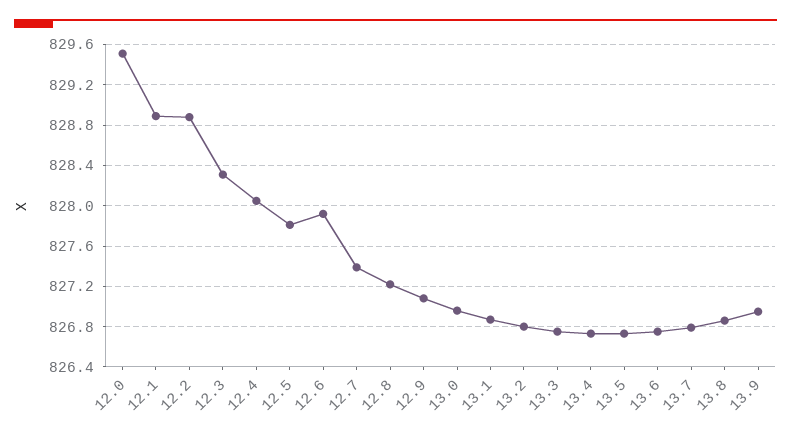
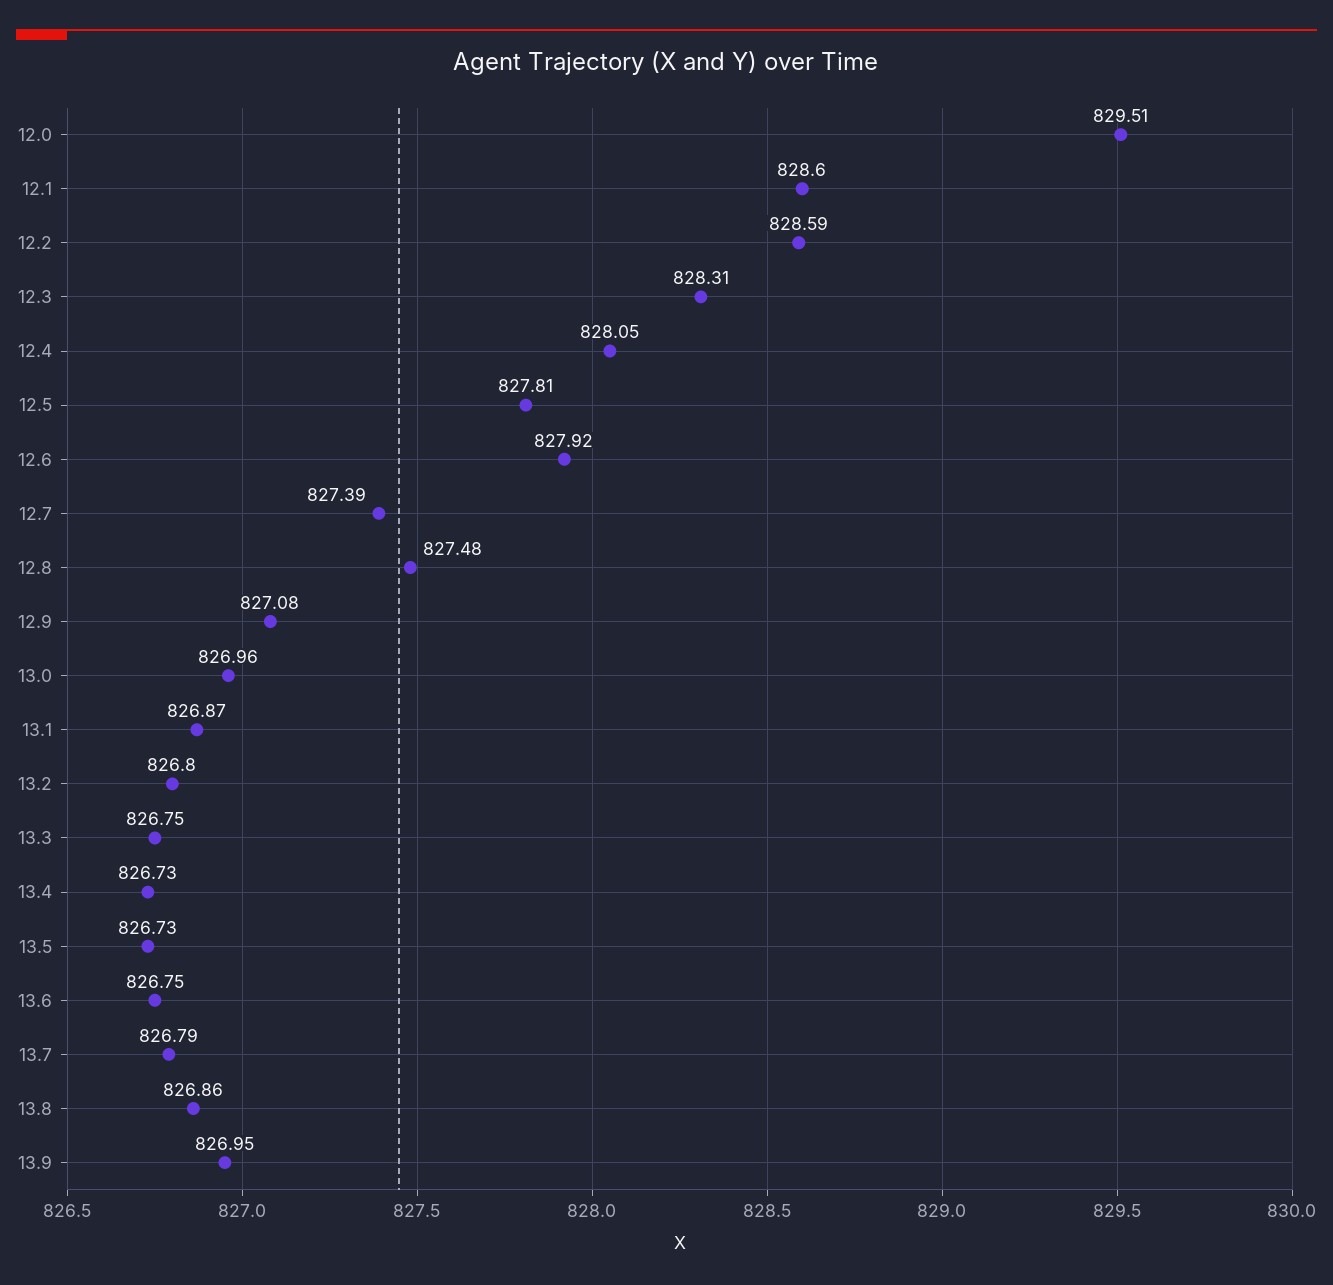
12.1: 828.9 -> 828.6
12.2: 828.9 -> 828.59
12.8: 827.2 -> 827.48

